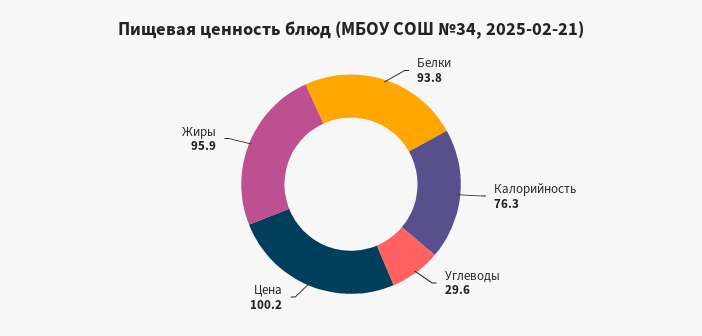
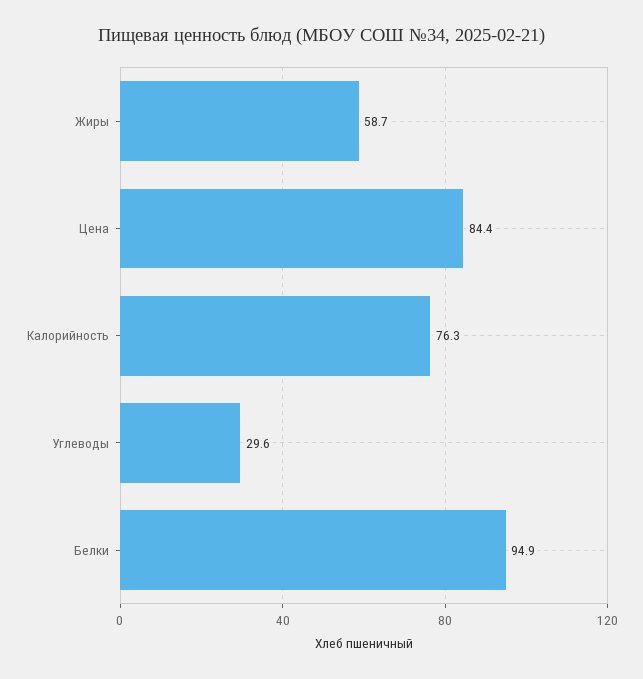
Белки: 93.8 -> 94.9
Цена: 100.2 -> 84.4
Жиры: 95.9 -> 58.7

